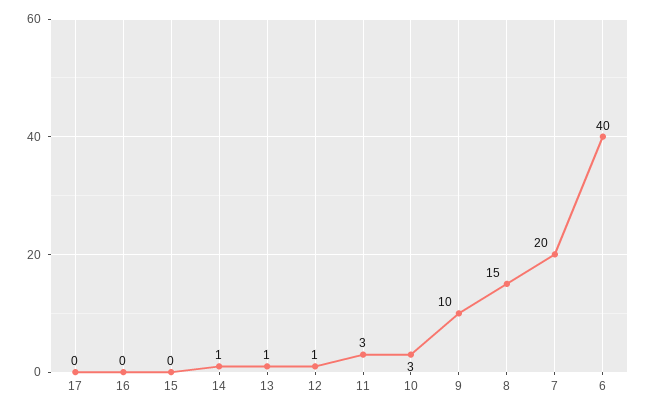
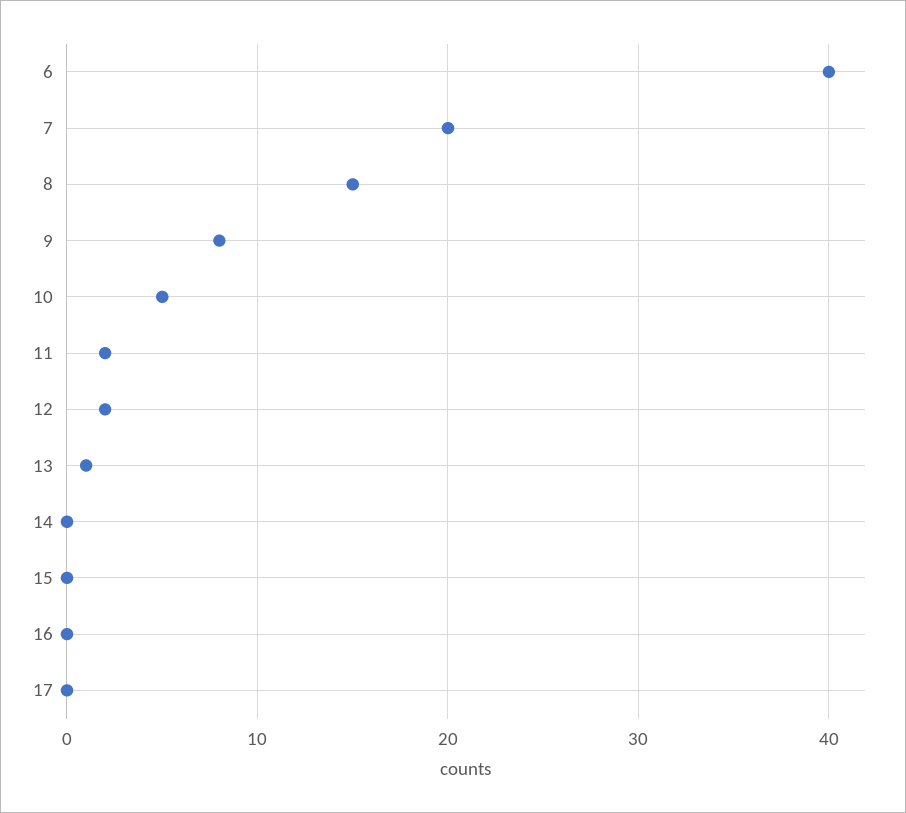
14: 1 -> 0
12: 1 -> 2
11: 3 -> 2
10: 3 -> 5
9: 10 -> 8

